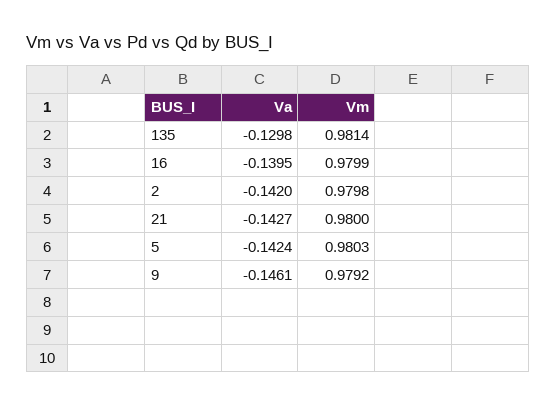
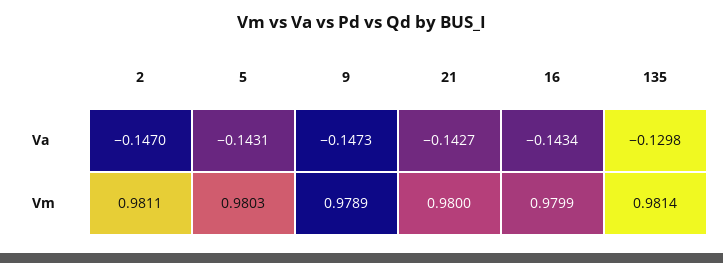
Va, 16: -0.1395 -> -0.1434
Va, 2: -0.142 -> -0.147
Vm, 2: 0.9798 -> 0.9811
Va, 5: -0.1424 -> -0.1431
Va, 9: -0.1461 -> -0.1473
Vm, 9: 0.9792 -> 0.9789

